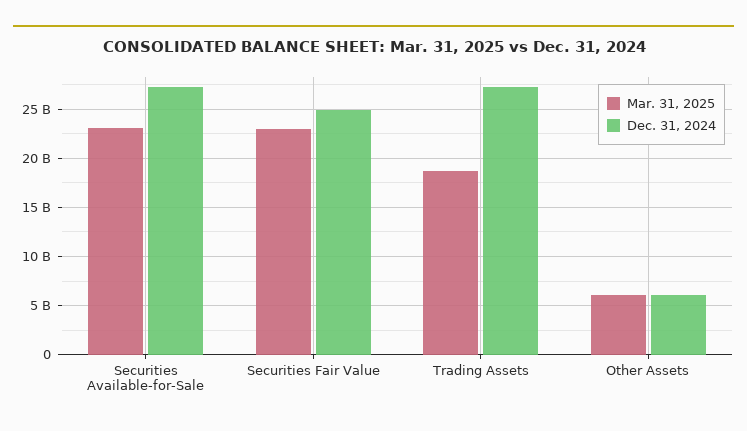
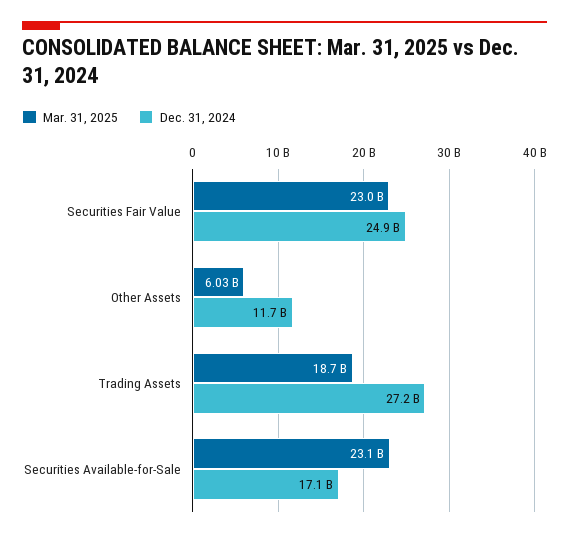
Dec. 31, 2024, Securities Available-for-Sale: 27000000000 -> 17100000000
Dec. 31, 2024, Other Assets: 6000000000 -> 11700000000

